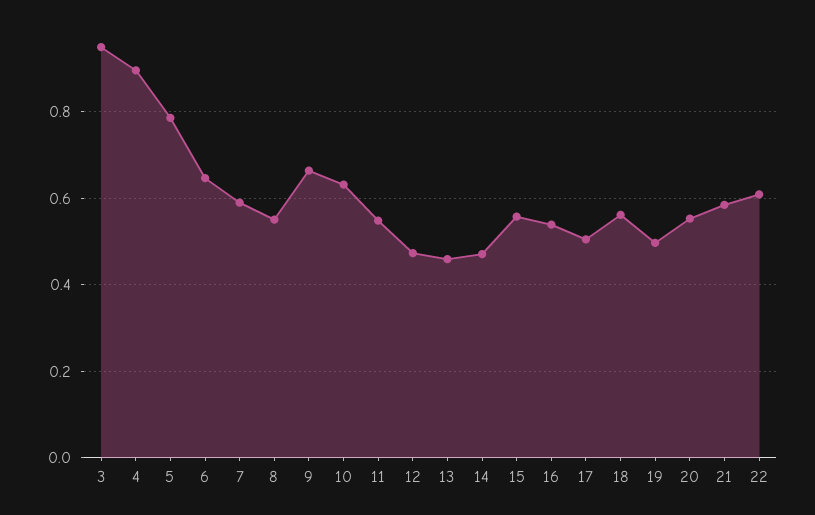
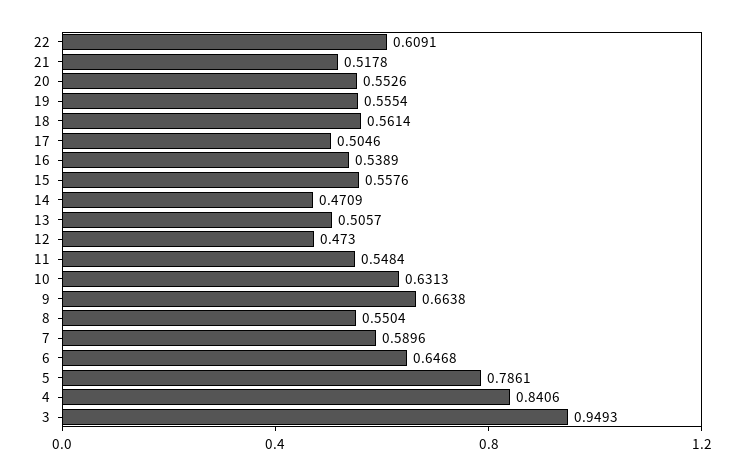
4: 0.9 -> 0.8406
13: 0.46 -> 0.5057
19: 0.5 -> 0.5554
21: 0.58 -> 0.5178

